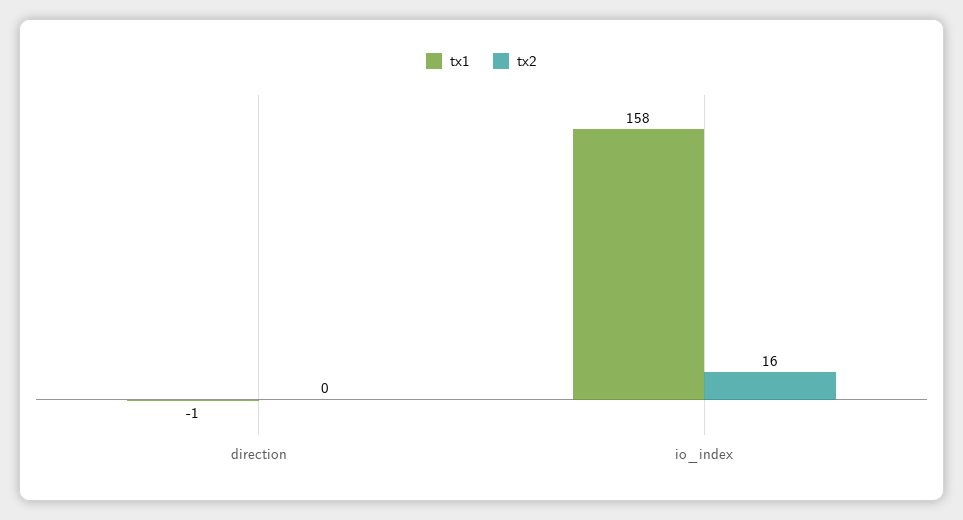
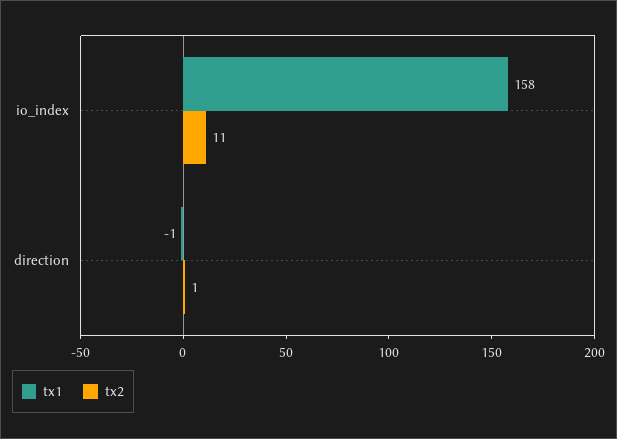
tx2, direction: 0 -> 1
tx2, io_index: 16 -> 11

